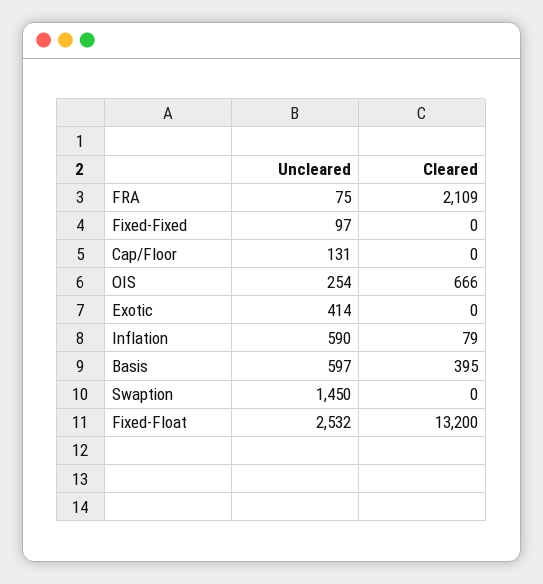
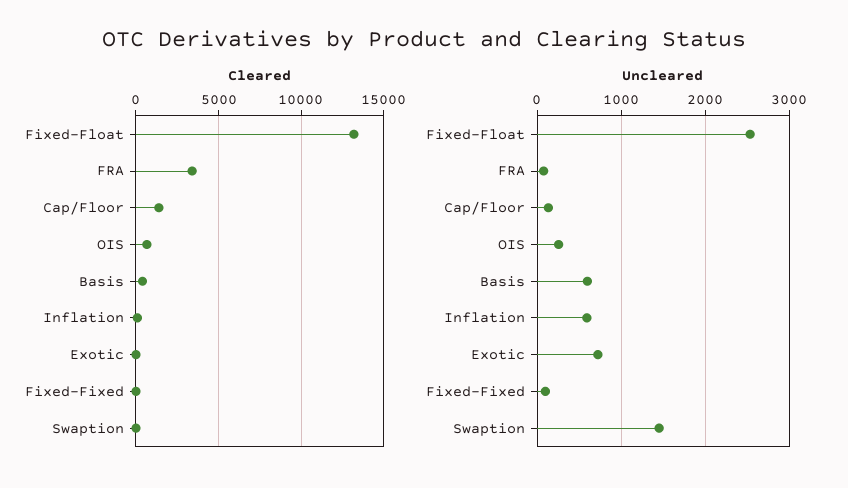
Cleared, FRA: 2109 -> 3500
Cleared, Cap/Floor: 0 -> 1500
Uncleared, Exotic: 414 -> 700

